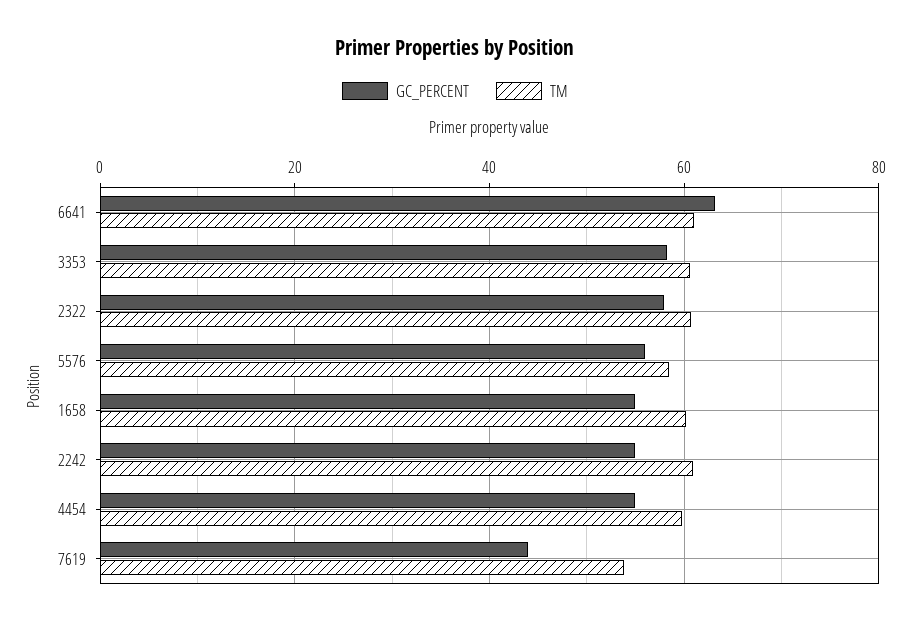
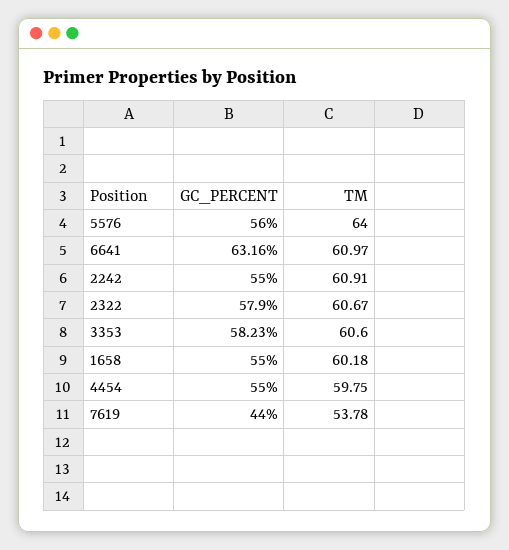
TM, 5576: 58 -> 64

